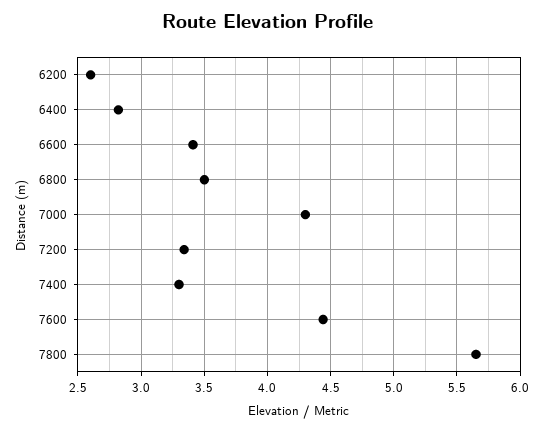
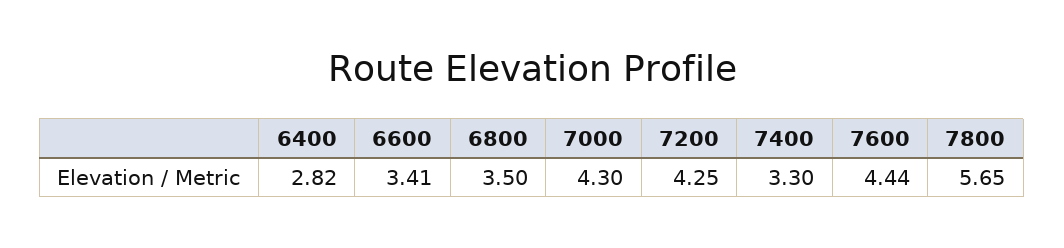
6200: 2.6 -> none
7200: 3.35 -> 4.25

